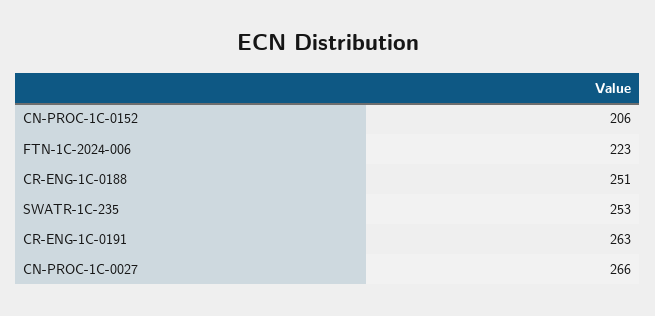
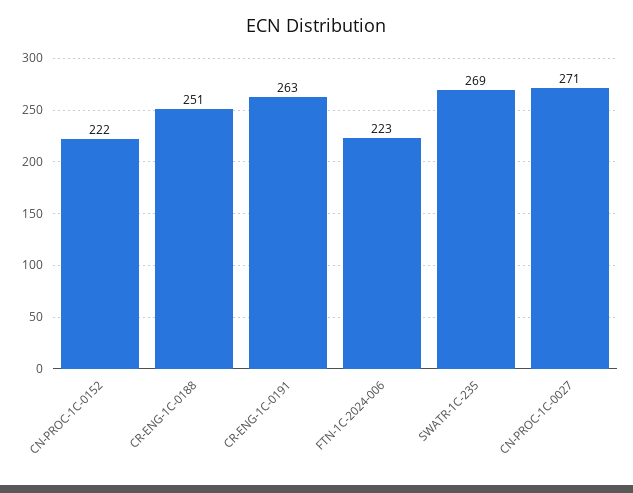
CN-PROC-1C-0152: 206 -> 222
SWATR-1C-235: 253 -> 269
CN-PROC-1C-0027: 266 -> 271

